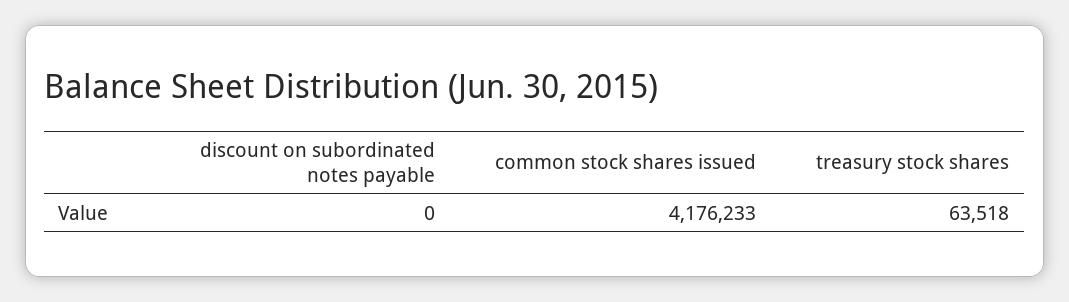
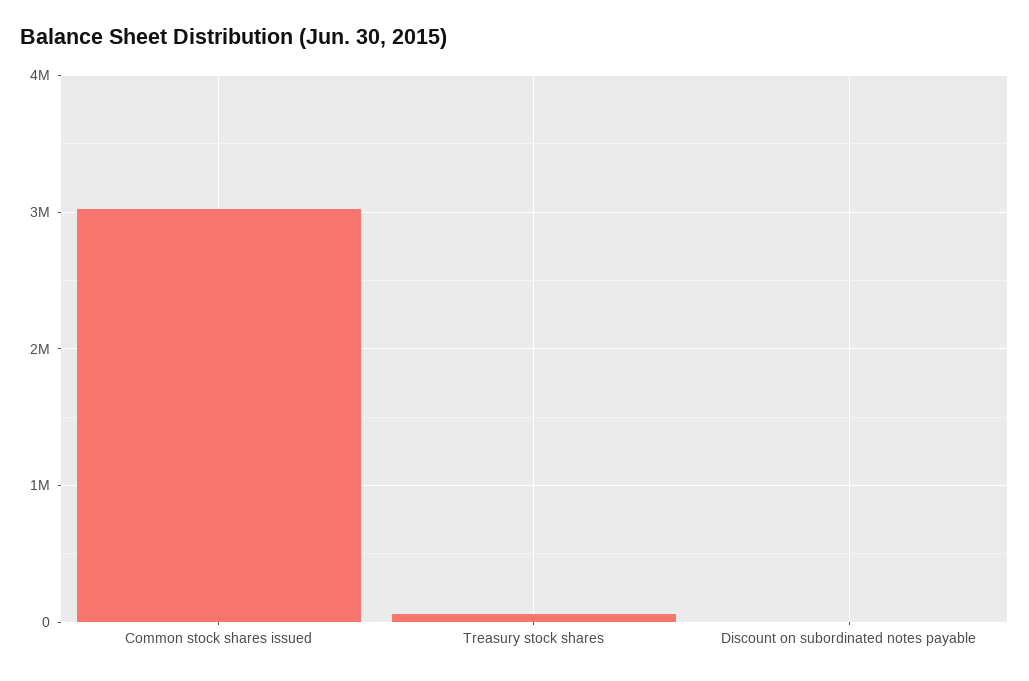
common stock shares issued: 4176233 -> 3000000

